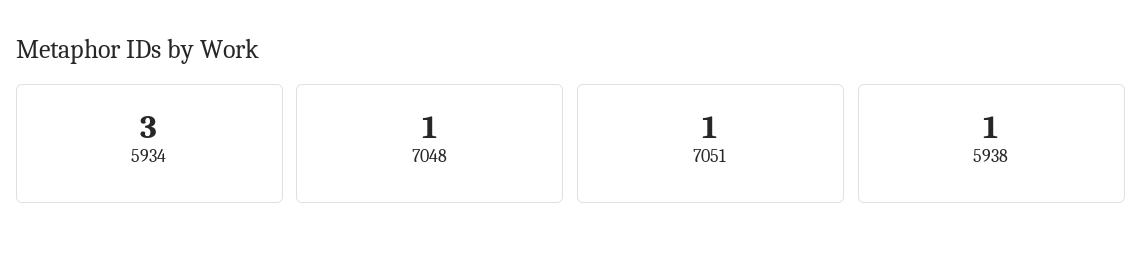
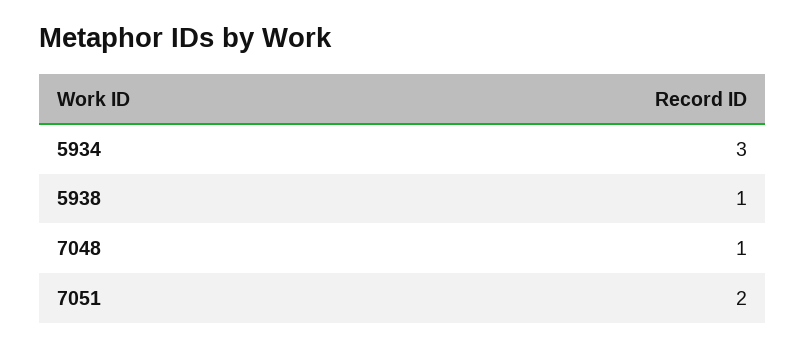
7051: 1 -> 2

